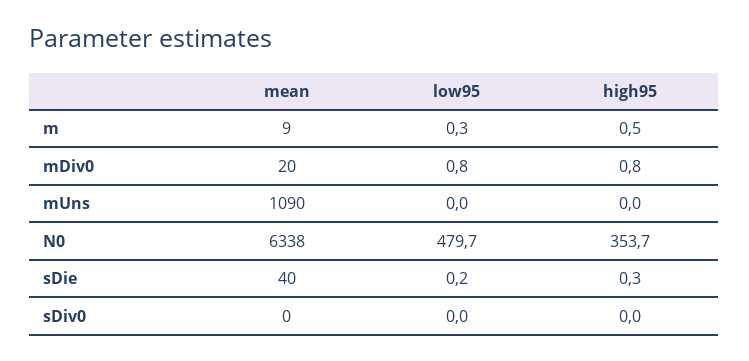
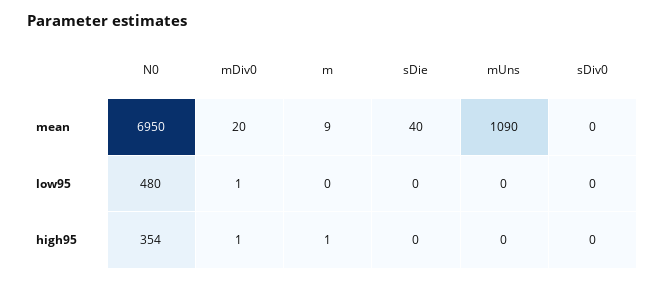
mean, N0: 6338 -> 6950

